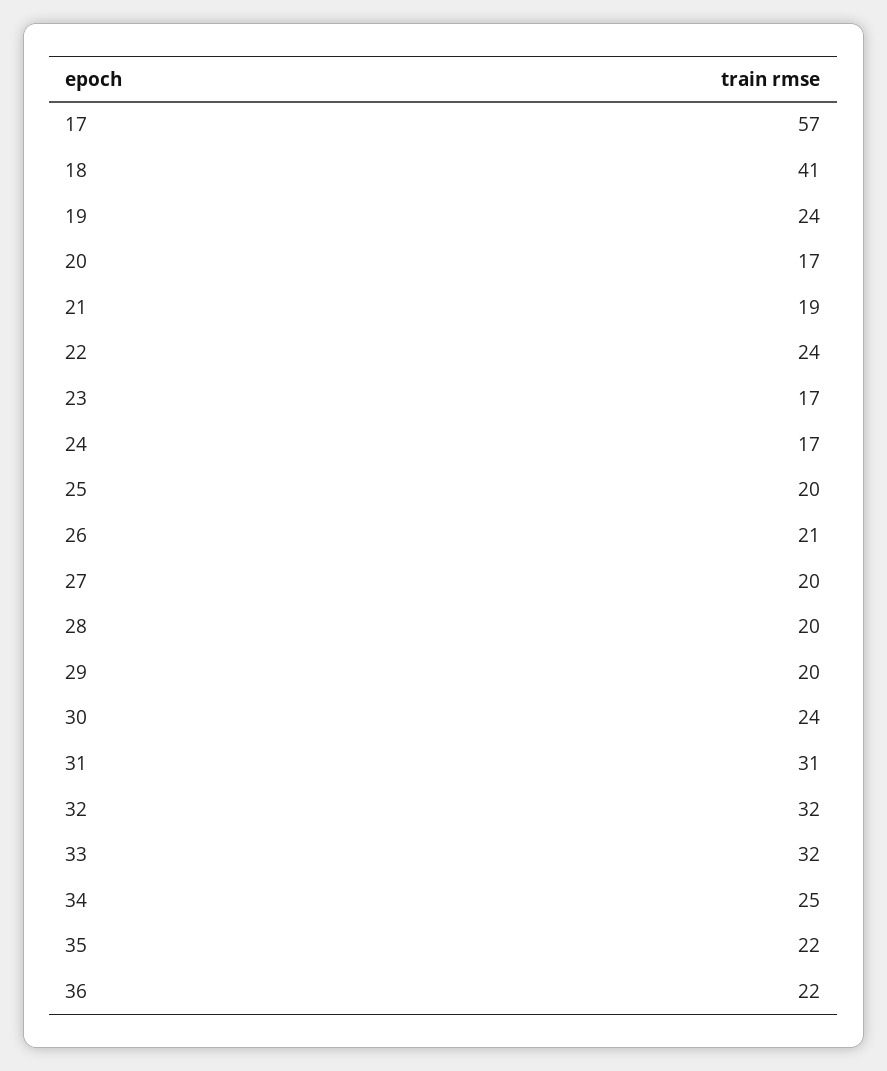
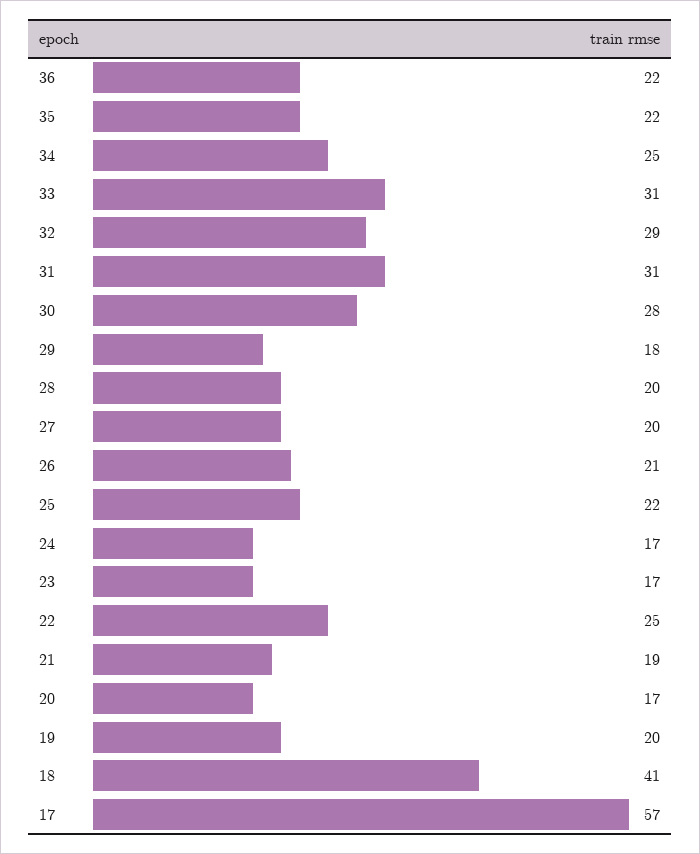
19: 24 -> 20
22: 24 -> 25
25: 20 -> 22
29: 20 -> 18
30: 24 -> 28
32: 32 -> 29
33: 32 -> 31

